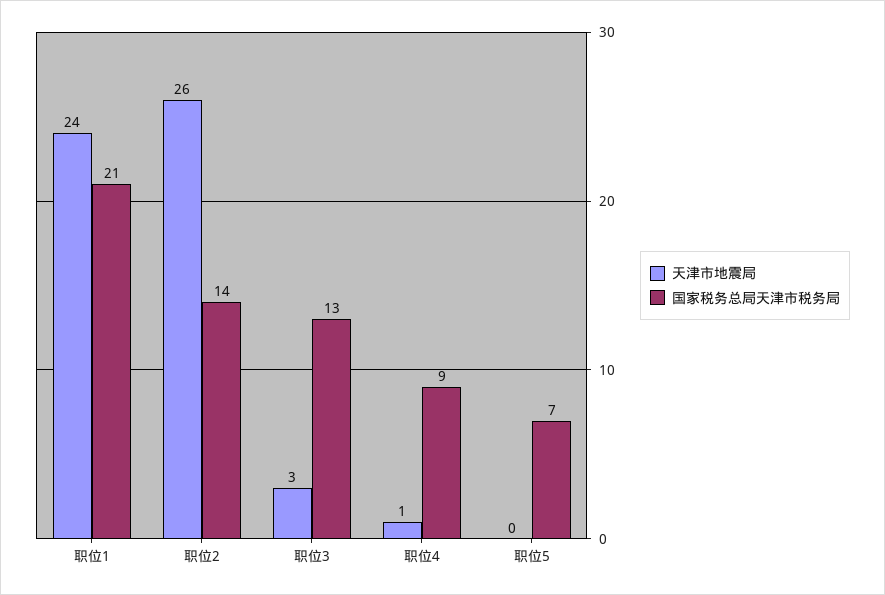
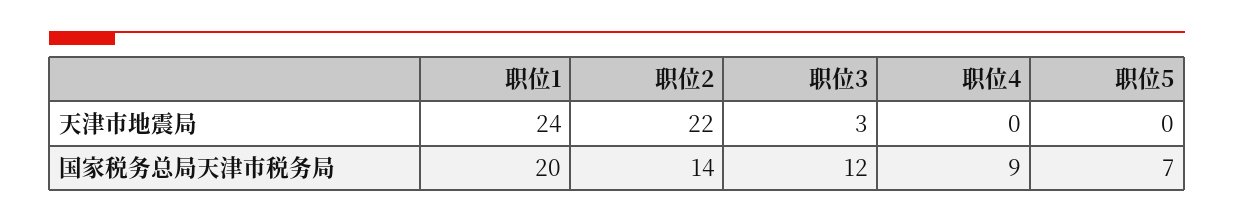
国家税务总局天津市税务局, 职位1: 21 -> 20
天津市地震局, 职位2: 26 -> 22
国家税务总局天津市税务局, 职位3: 13 -> 12
天津市地震局, 职位4: 1 -> 0

